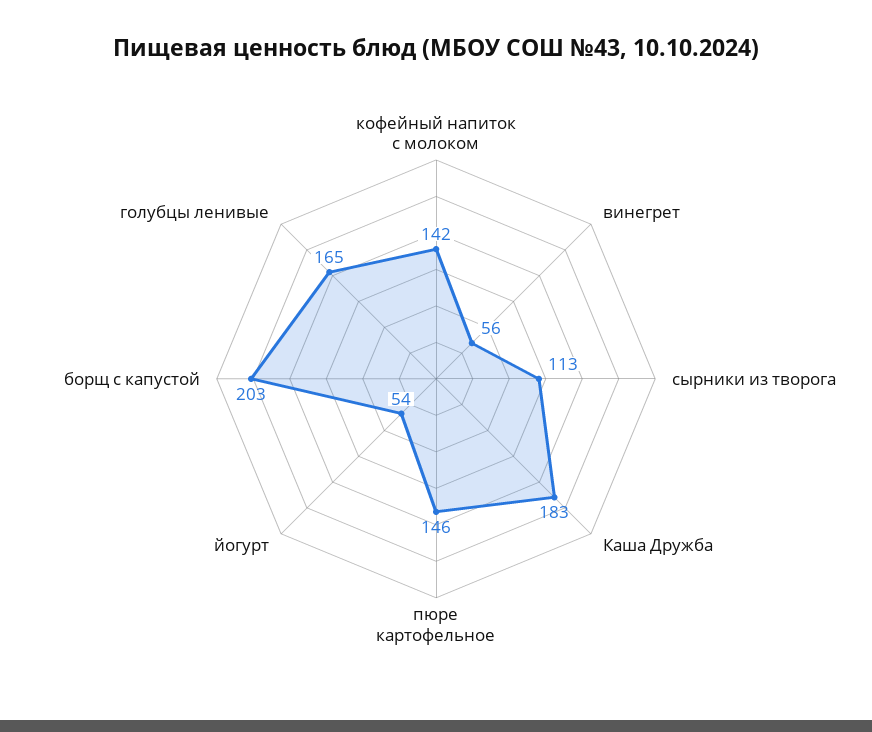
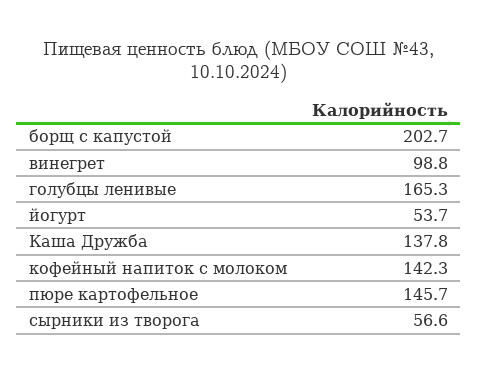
винегрет: 56 -> 98.8
сырники из творога: 113 -> 56.6
Каша Дружба: 183 -> 137.8

